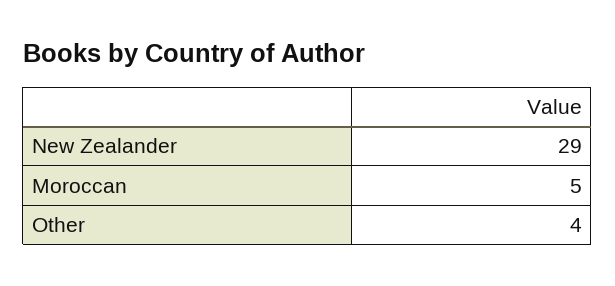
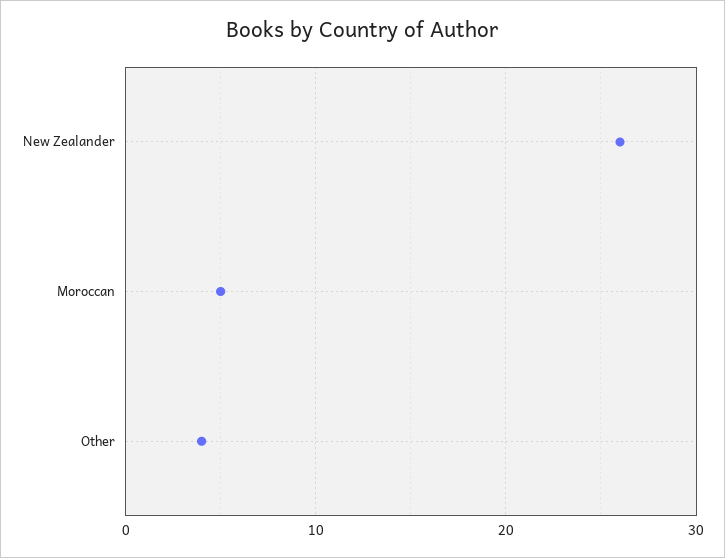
New Zealander: 29 -> 26

